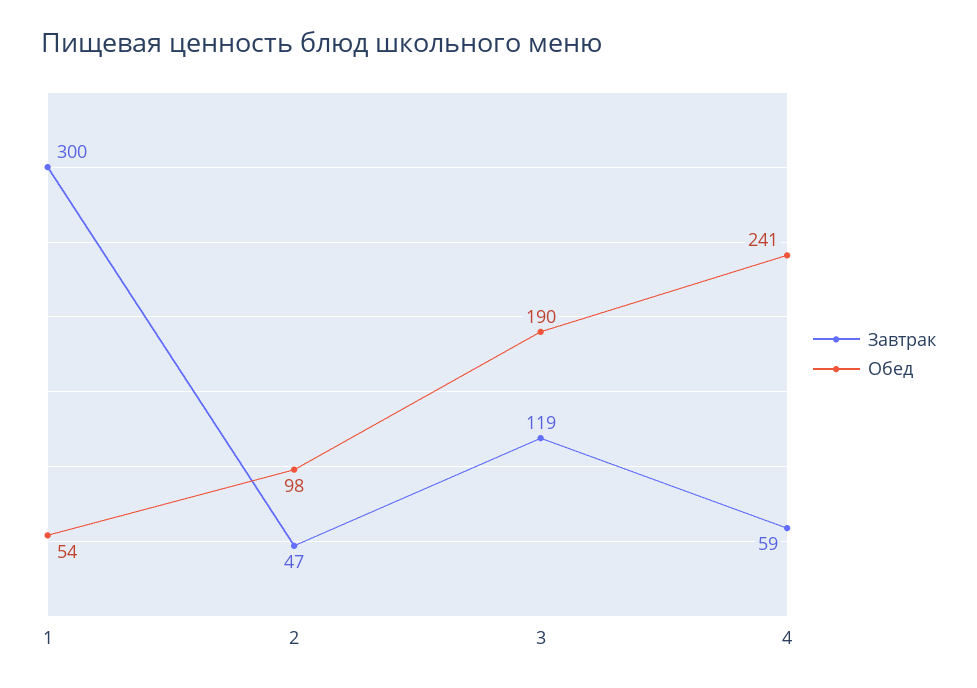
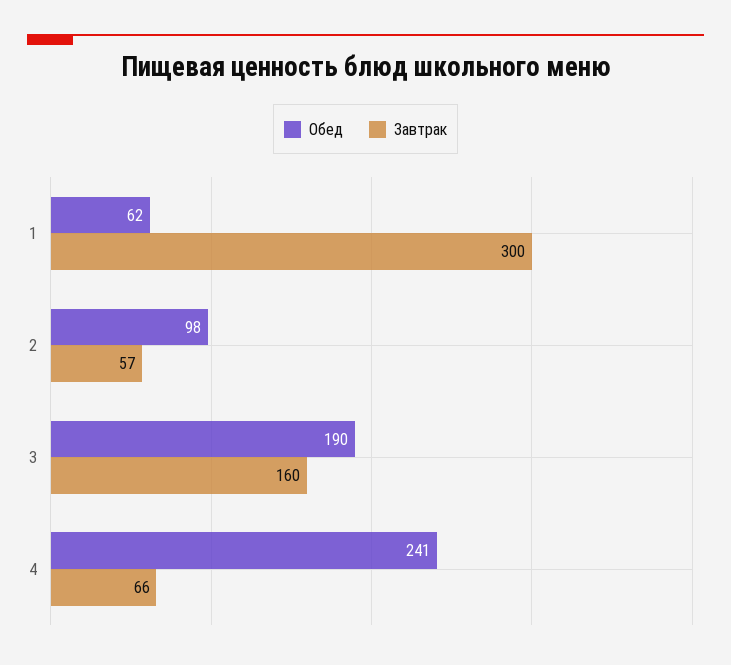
Обед, 1: 54 -> 62
Завтрак, 2: 47 -> 57
Завтрак, 3: 119 -> 160
Завтрак, 4: 59 -> 66

